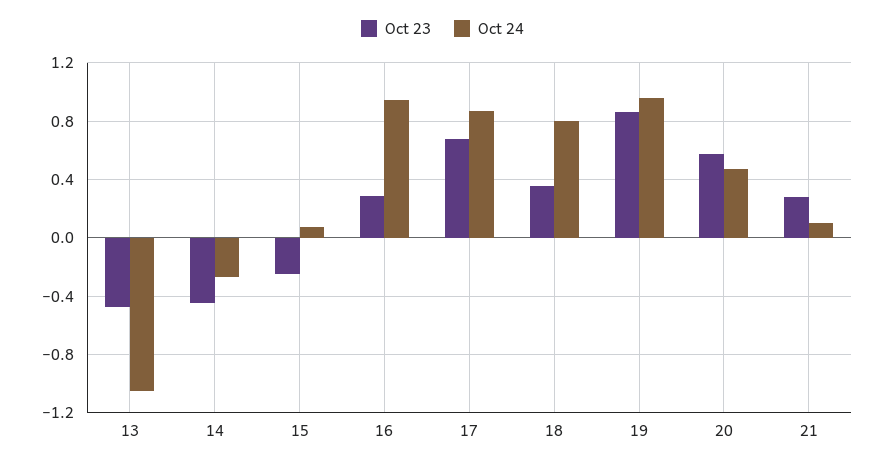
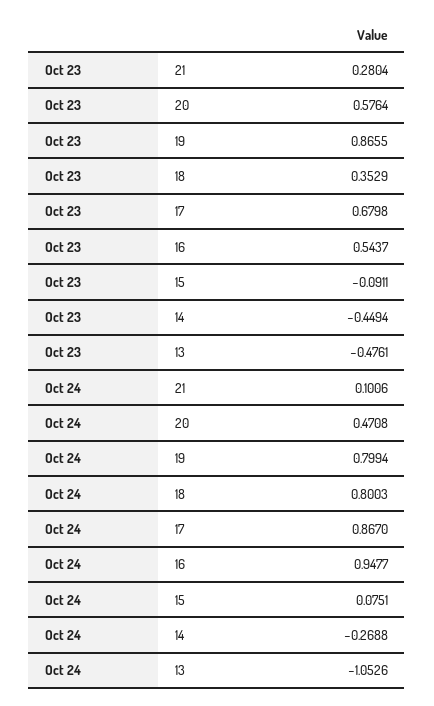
Oct 23, 15: -0.25 -> -0.0911
Oct 23, 16: 0.3 -> 0.5437
Oct 24, 19: 0.95 -> 0.7994

